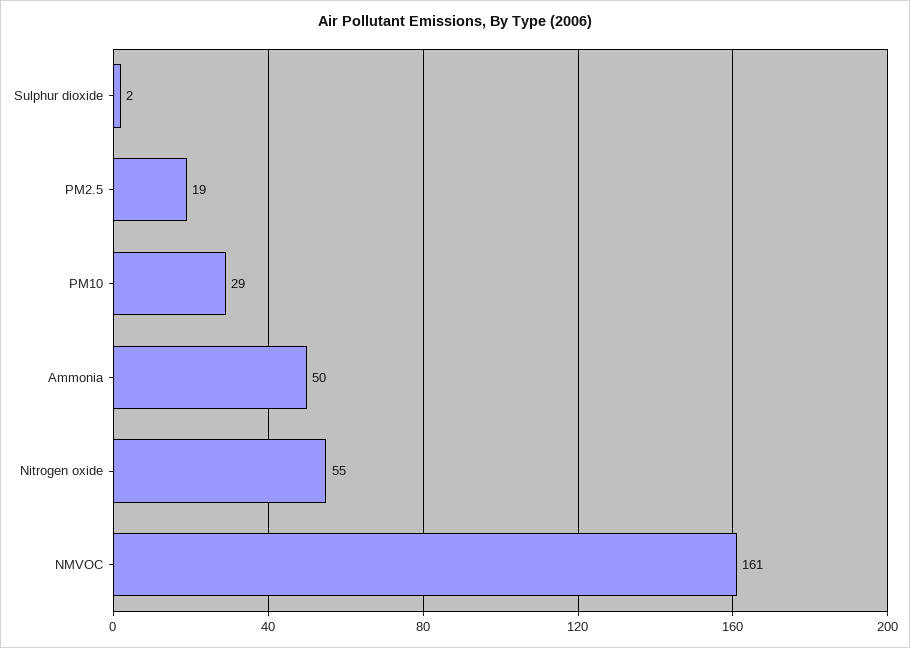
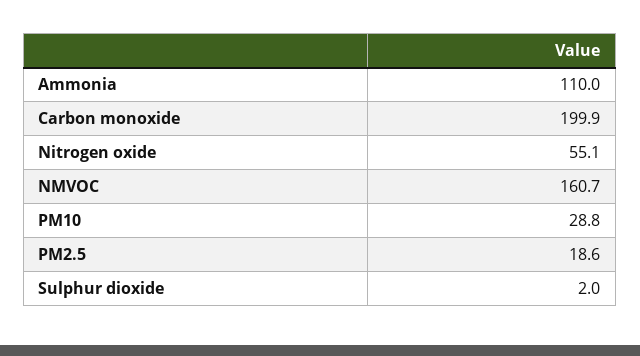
Ammonia: 50 -> 110
Carbon monoxide: none -> 199.9

